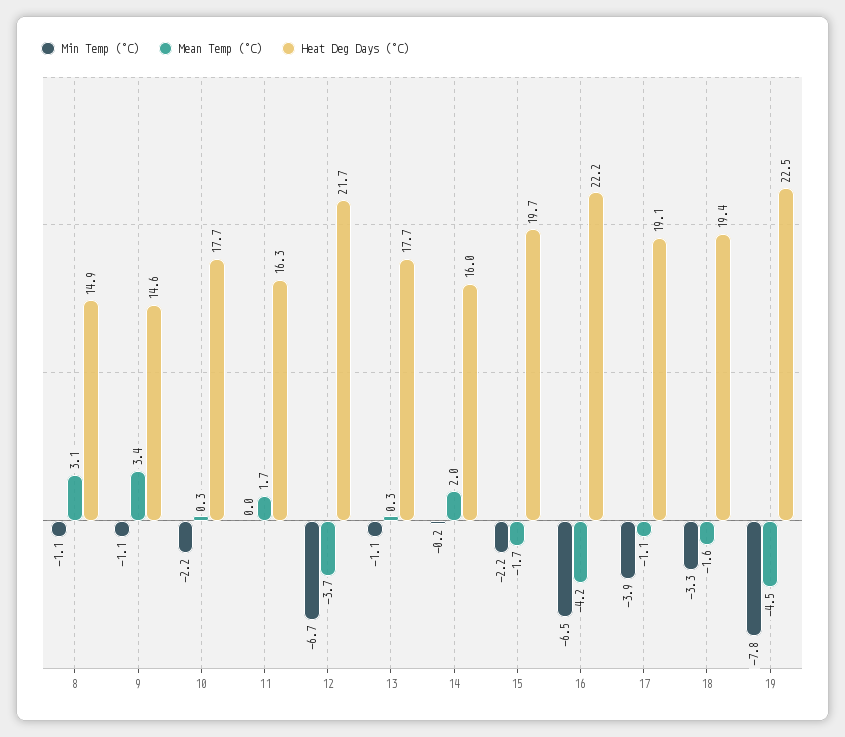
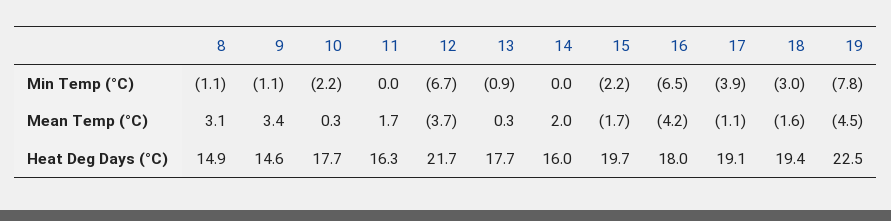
Min Temp (°C), 13: -1.1 -> -0.9
Min Temp (°C), 14: -0.2 -> 0
Heat Deg Days (°C), 16: 22.2 -> 18
Min Temp (°C), 18: -3.3 -> -3

